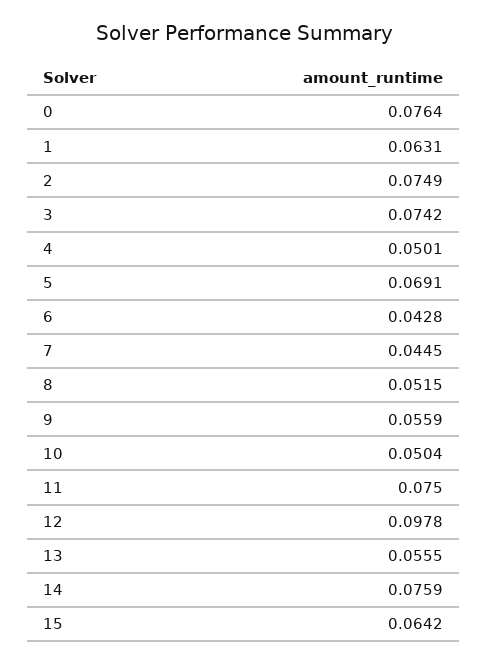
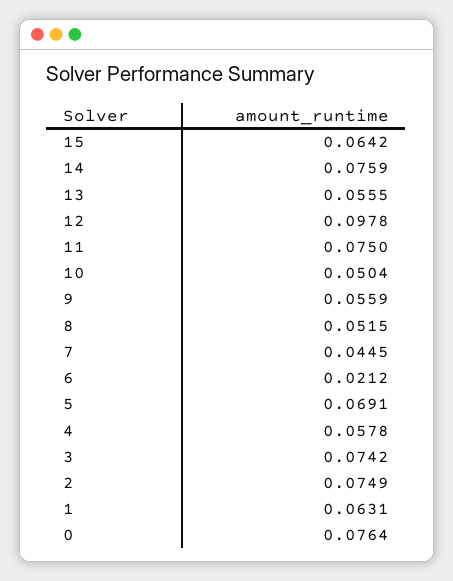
4: 0.0501 -> 0.0578
6: 0.0428 -> 0.0212

